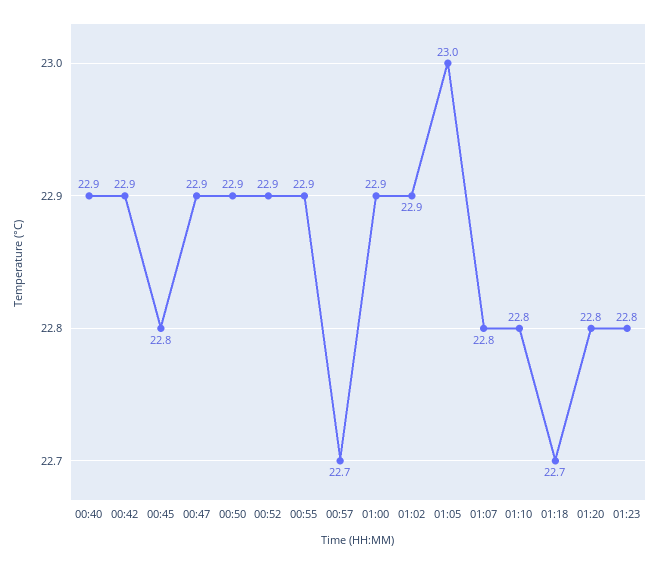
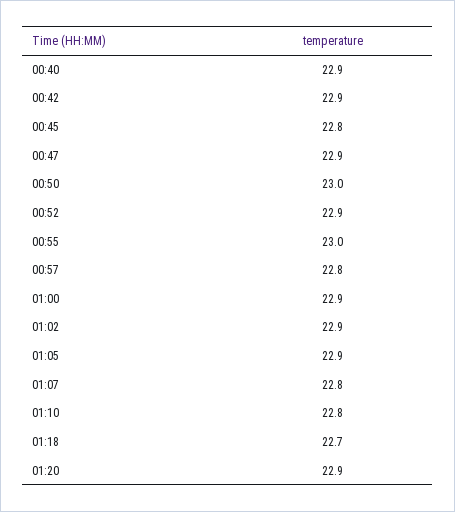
00:50: 22.9 -> 23
00:55: 22.9 -> 23
00:57: 22.7 -> 22.8
01:05: 23 -> 22.9
01:20: 22.8 -> 22.9
01:23: 22.8 -> none

